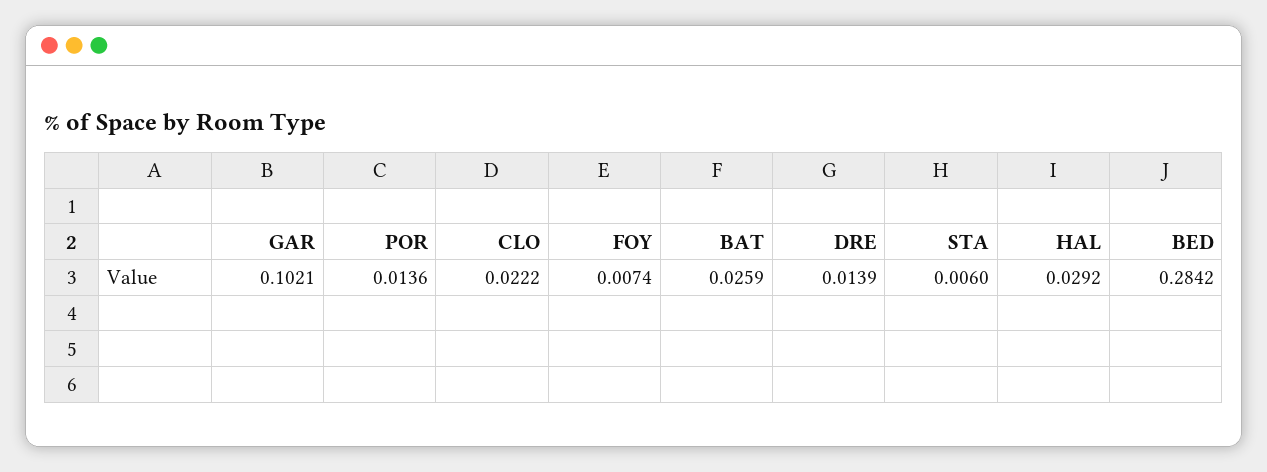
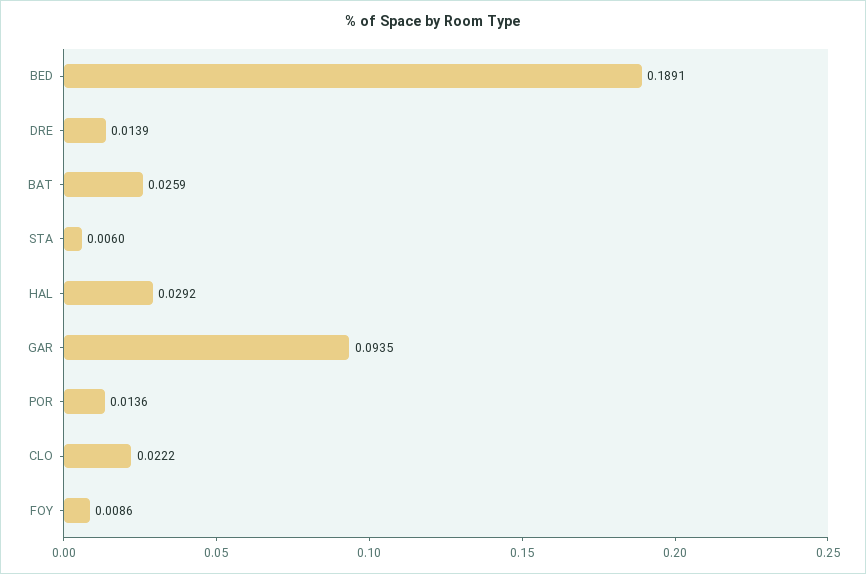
GAR: 0.1021 -> 0.0935
FOY: 0.0074 -> 0.0086
BED: 0.2842 -> 0.1891

